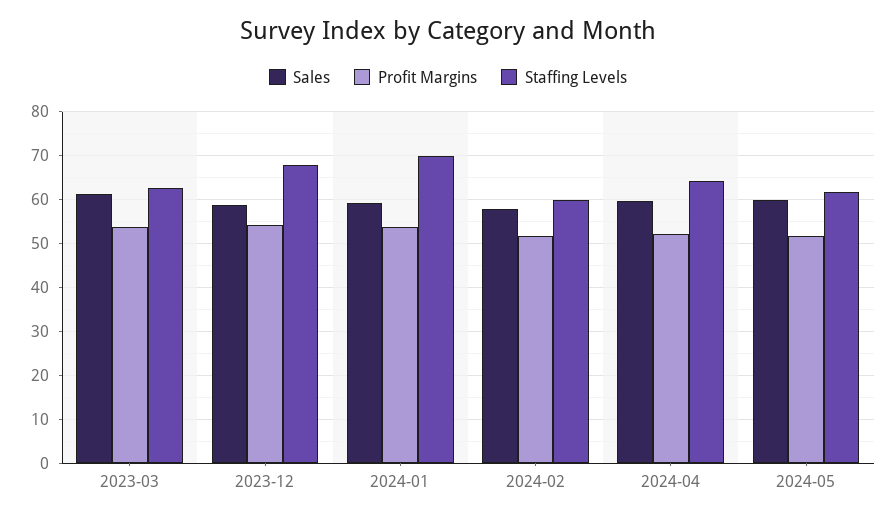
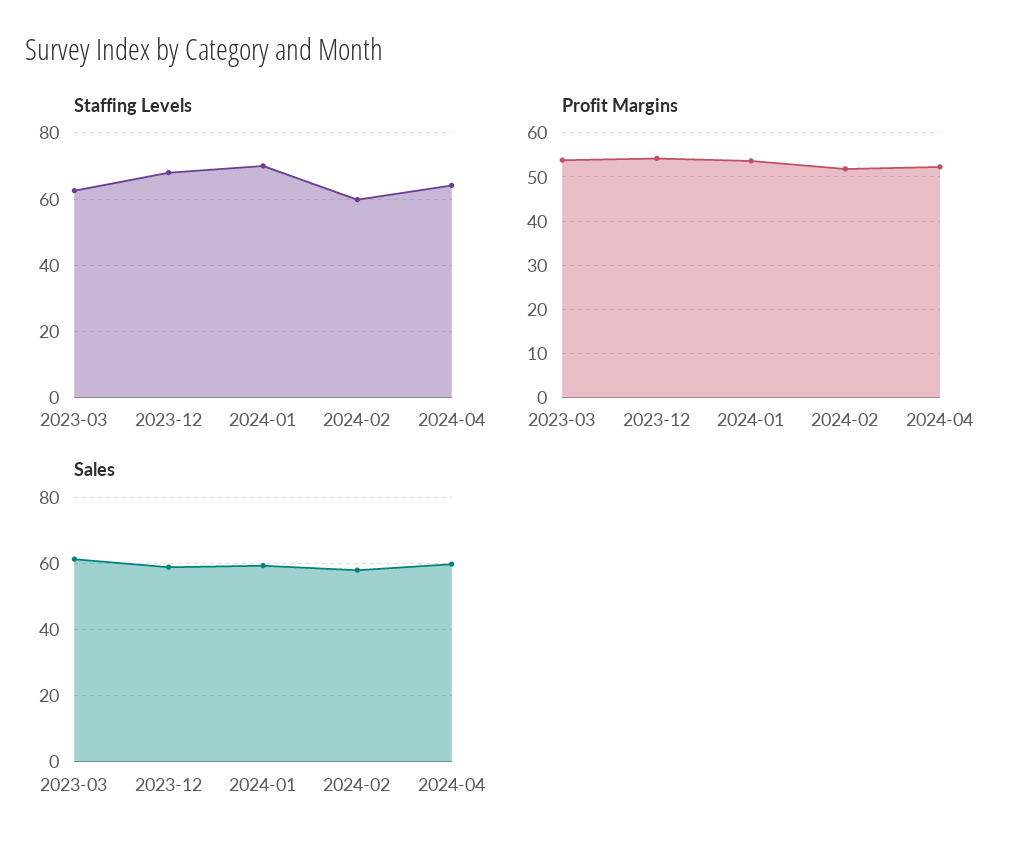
Sales, 2024-05: 60 -> none
Profit Margins, 2024-05: 52 -> none
Staffing Levels, 2024-05: 62 -> none

